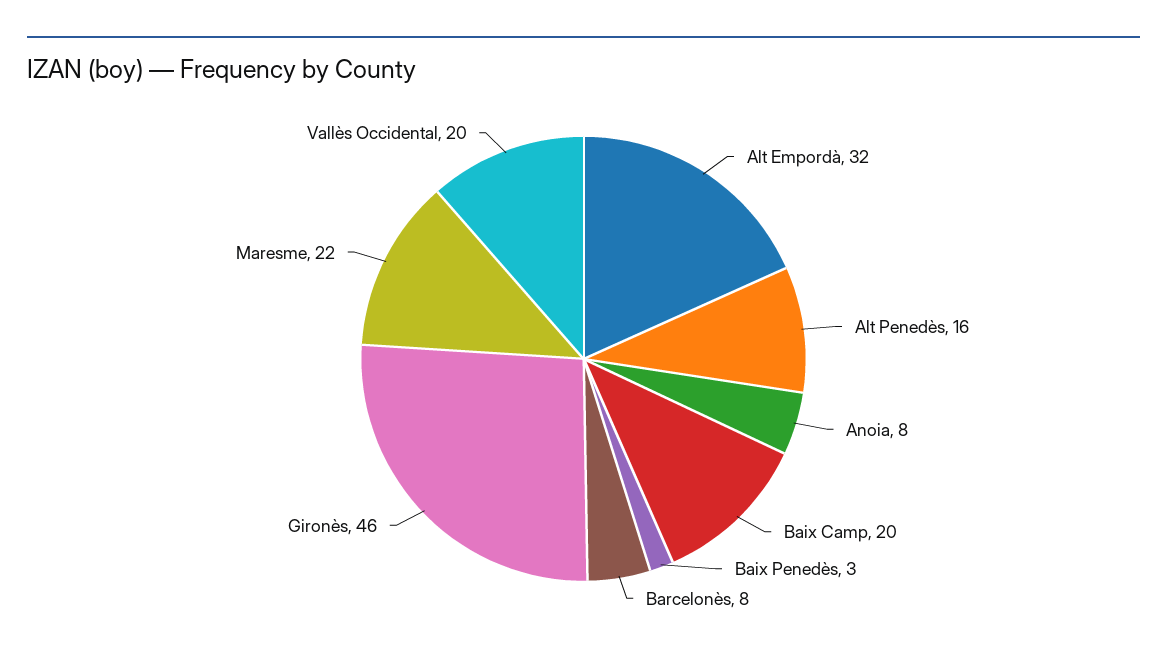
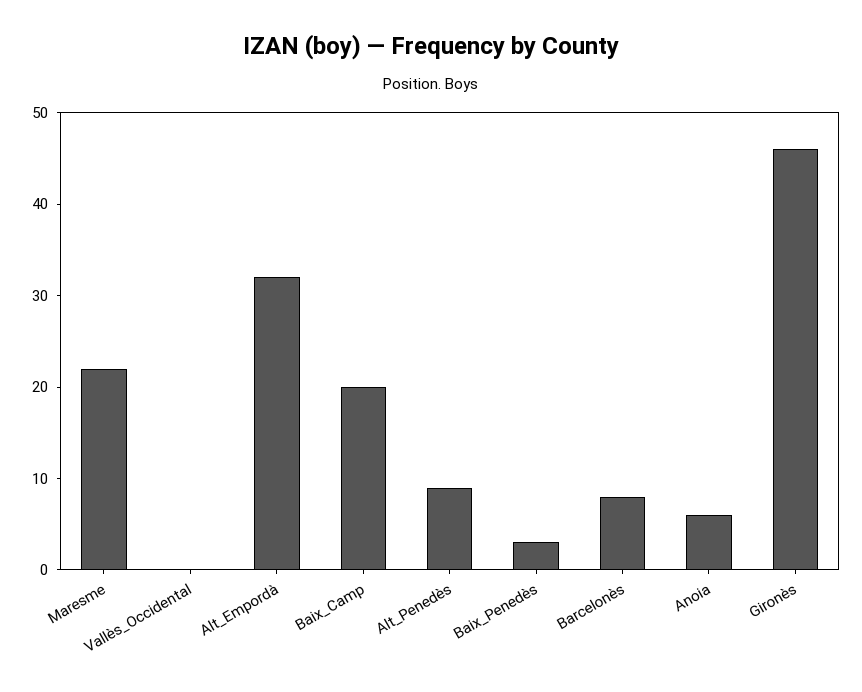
Alt Penedès: 16 -> 9
Anoia: 8 -> 6
Vallès Occidental: 20 -> 0

